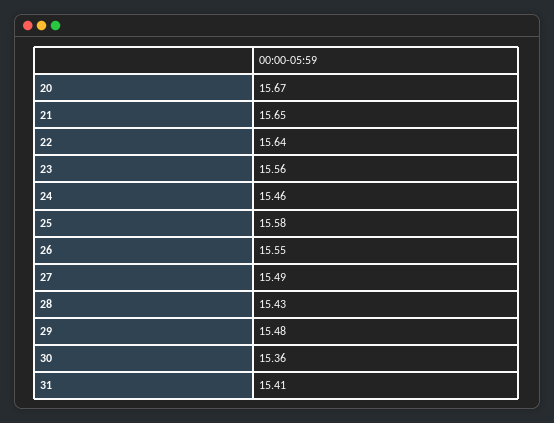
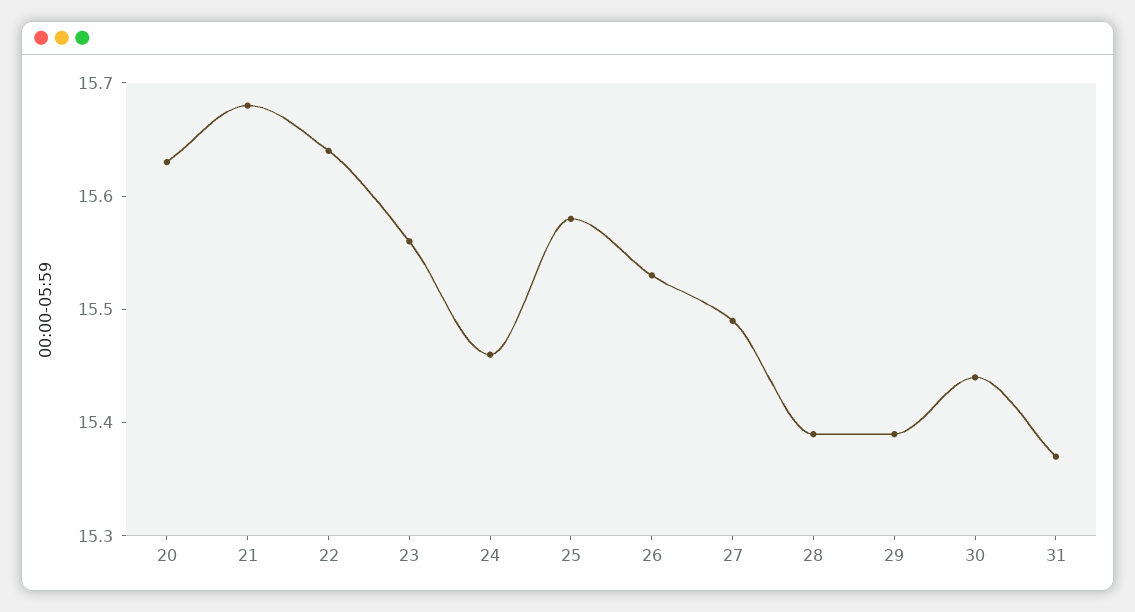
20: 15.67 -> 15.63
21: 15.65 -> 15.68
26: 15.55 -> 15.53
28: 15.43 -> 15.39
29: 15.48 -> 15.39
30: 15.36 -> 15.44
31: 15.41 -> 15.37

